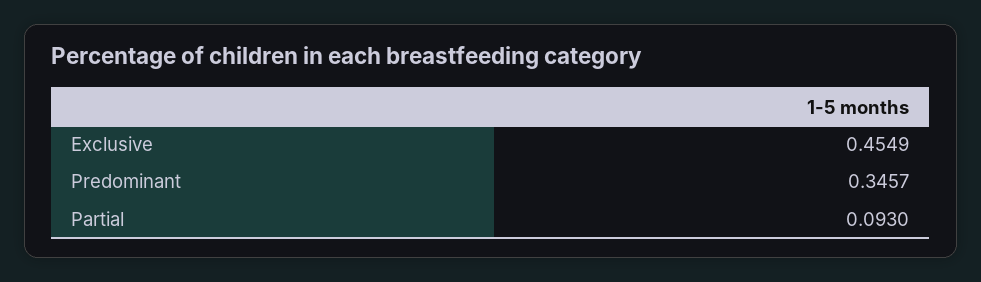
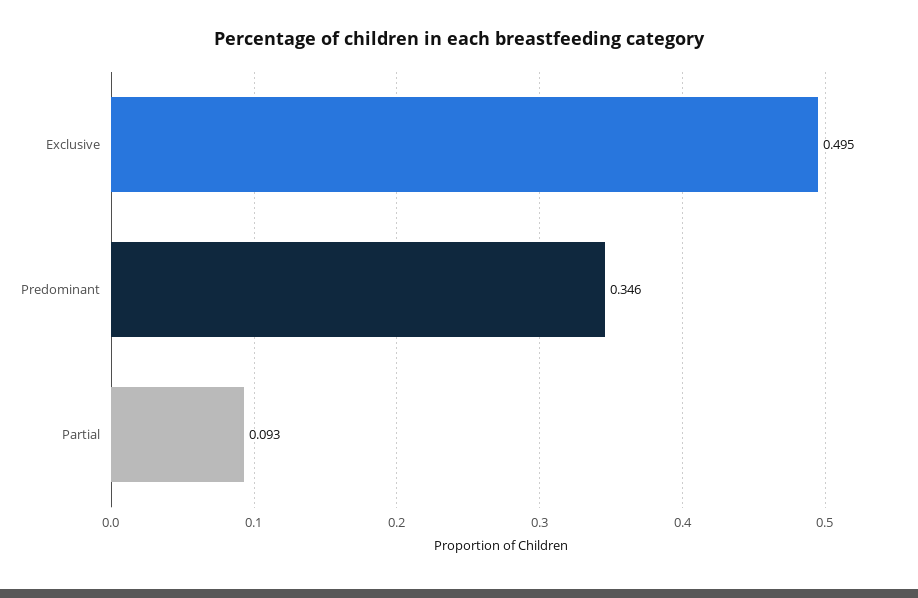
Exclusive: 0.4549 -> 0.495

